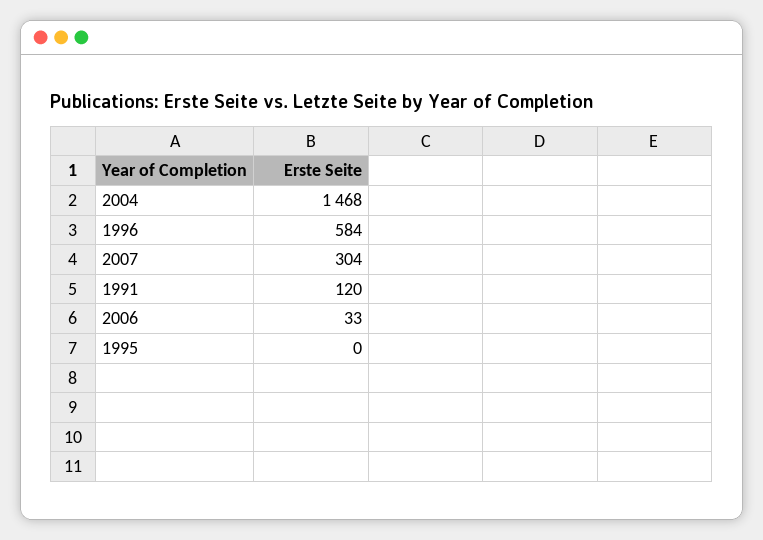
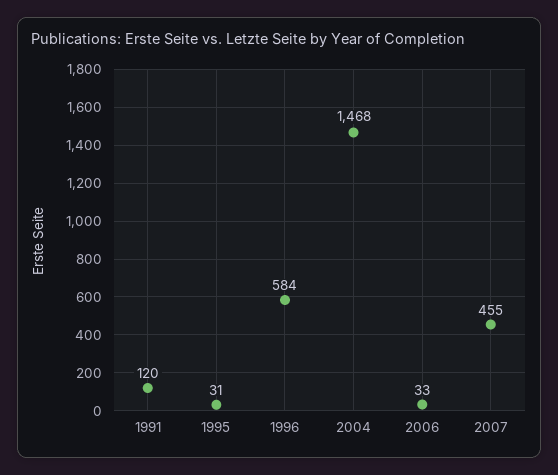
2007: 304 -> 455
1995: 0 -> 31

